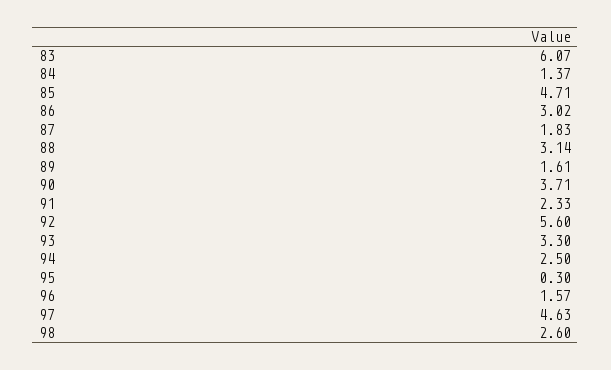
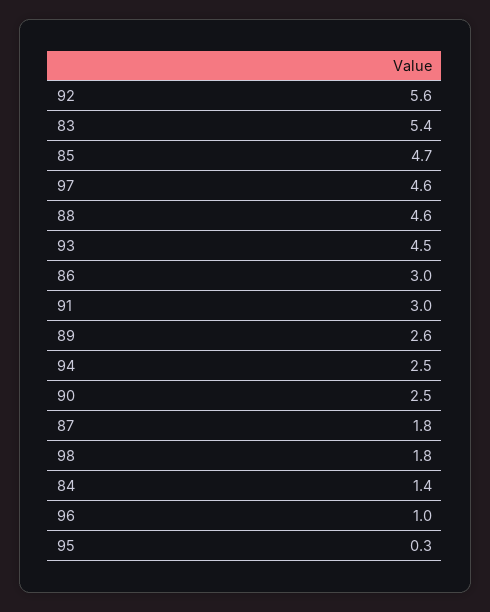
83: 6.07 -> 5.4
88: 3.14 -> 4.6
89: 1.61 -> 2.6
90: 3.71 -> 2.5
91: 2.33 -> 3
93: 3.3 -> 4.5
96: 1.57 -> 1
98: 2.6 -> 1.8

